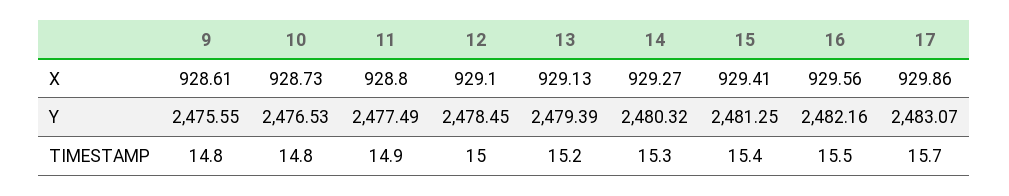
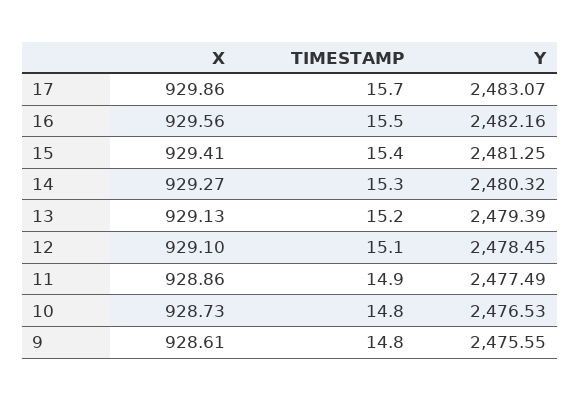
11, X: 928.8 -> 928.86
12, TIMESTAMP: 15 -> 15.1

